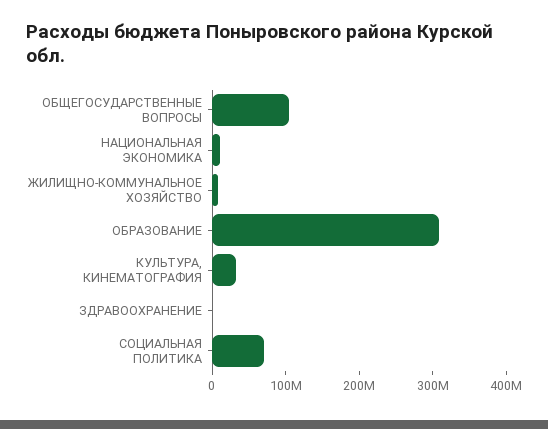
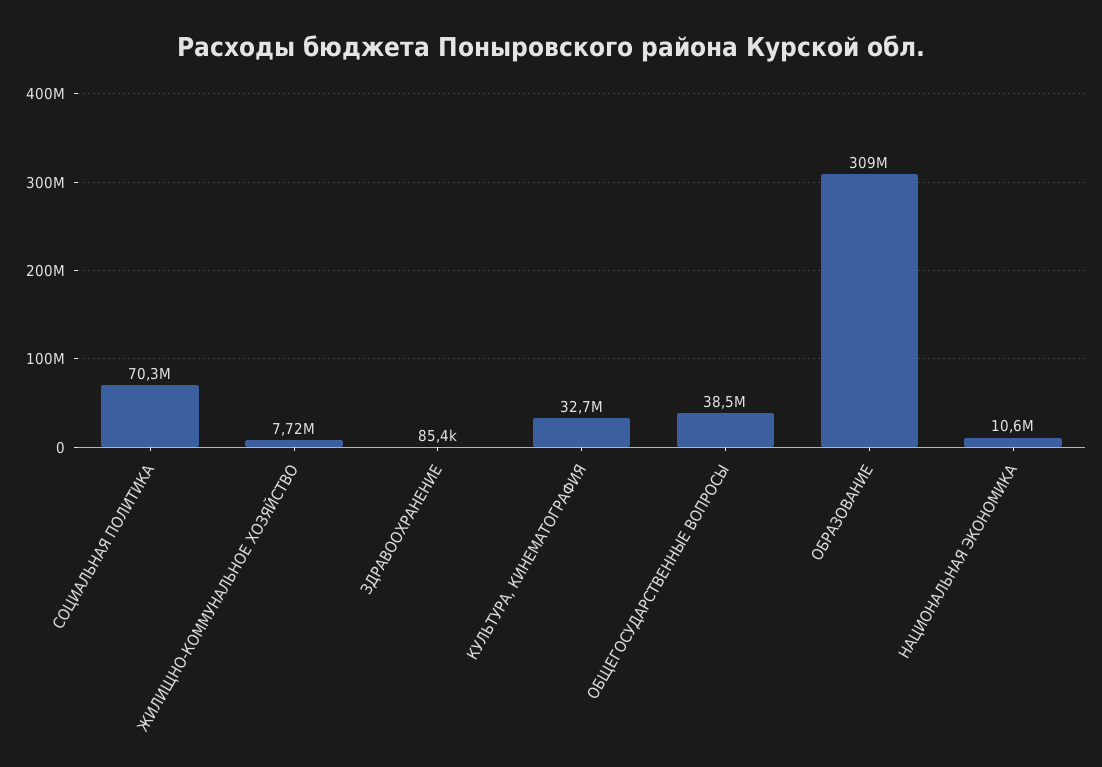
ОБЩЕГОСУДАРСТВЕННЫЕ ВОПРОСЫ: 100000000 -> 38500000

